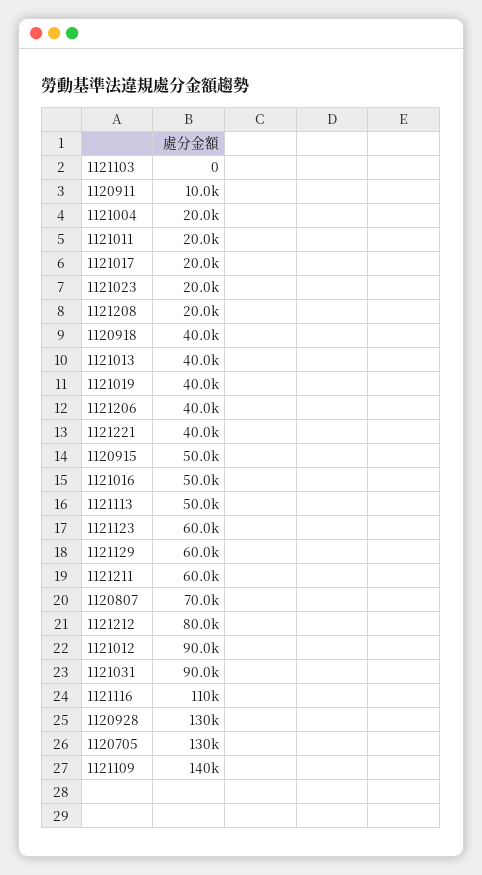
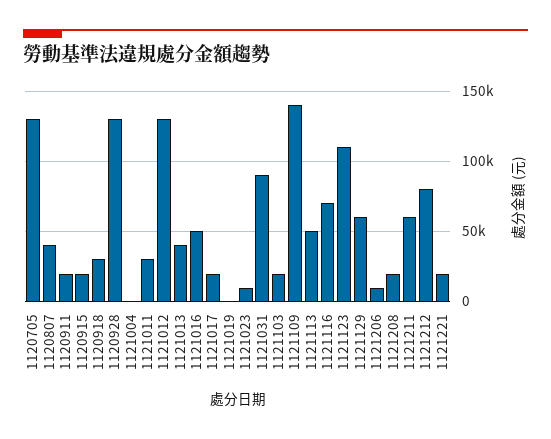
1121103: 0 -> 20000
1120911: 10000 -> 20000
1121004: 20000 -> 0
1121011: 20000 -> 30000
1121023: 20000 -> 10000
1120918: 40000 -> 30000
1121019: 40000 -> 0
1121206: 40000 -> 10000
1121221: 40000 -> 20000
1120915: 50000 -> 20000
1121123: 60000 -> 110000
1120807: 70000 -> 40000
1121012: 90000 -> 130000
1121116: 110000 -> 70000

